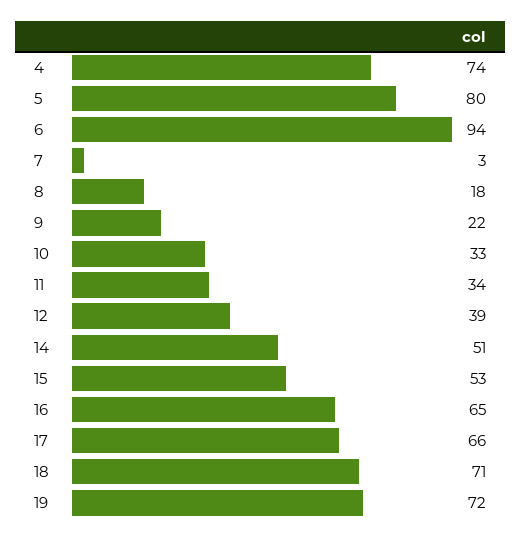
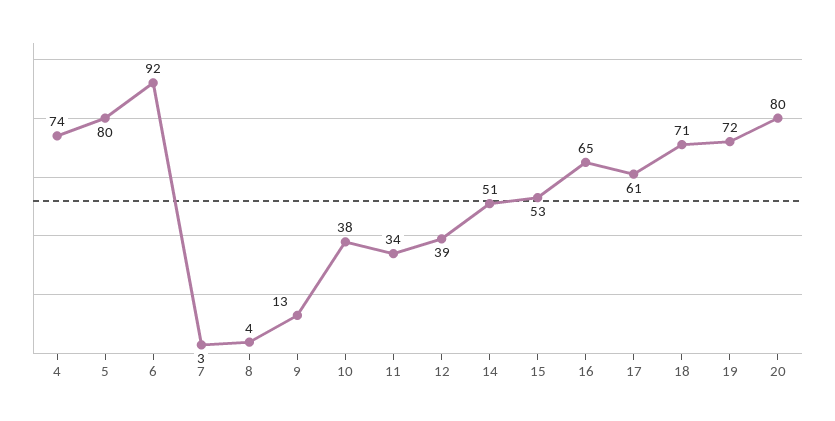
6: 94 -> 92
8: 18 -> 4
9: 22 -> 13
10: 33 -> 38
17: 66 -> 61
20: none -> 80

